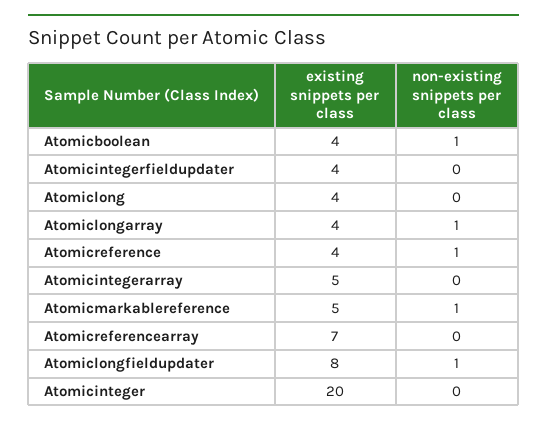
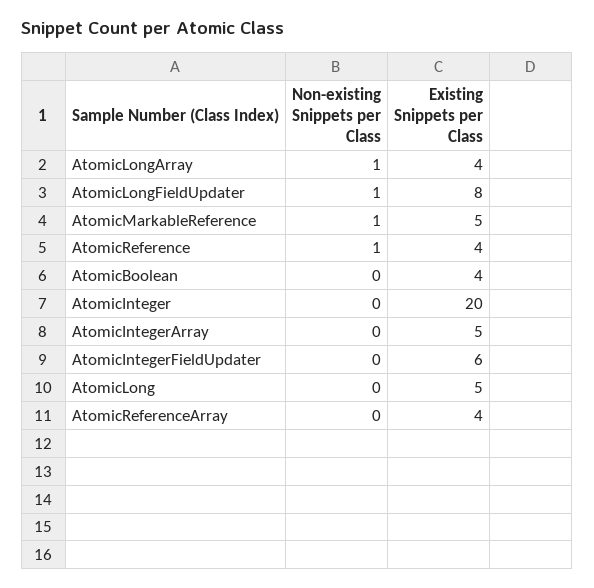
non-existing snippets per class, Atomicboolean: 1 -> 0
existing snippets per class, Atomicintegerfieldupdater: 4 -> 6
existing snippets per class, Atomiclong: 4 -> 5
existing snippets per class, Atomicreferencearray: 7 -> 4

